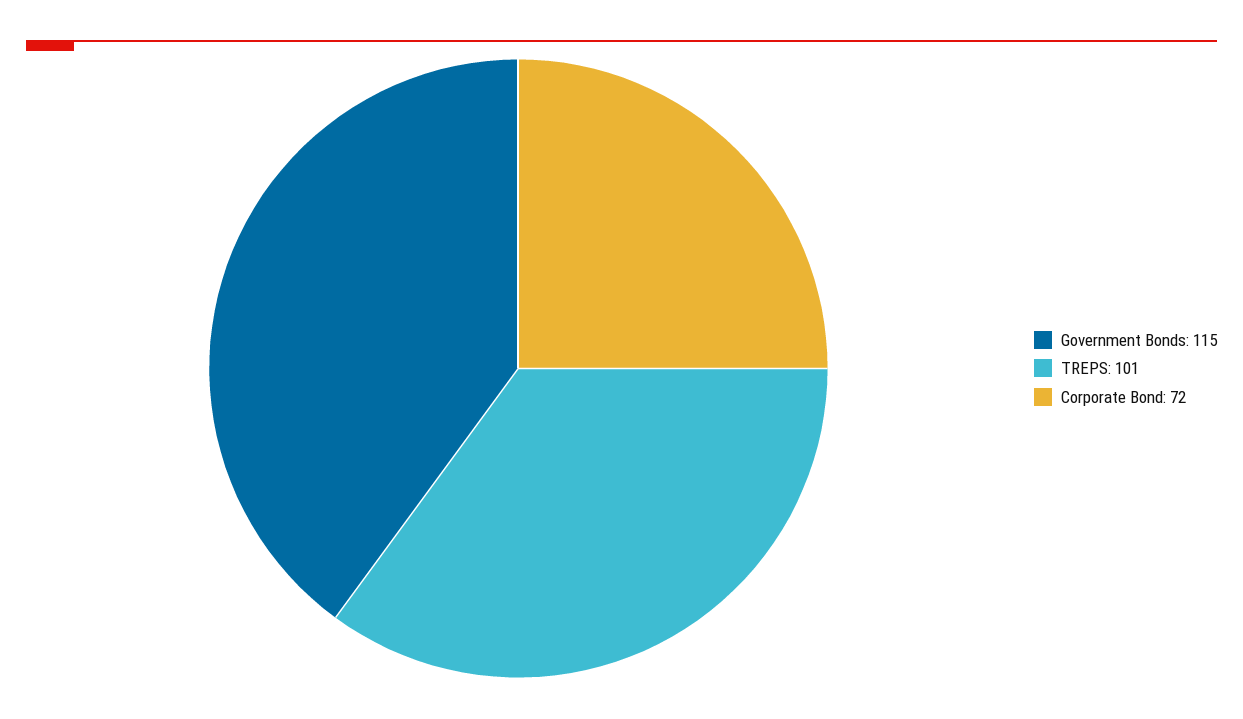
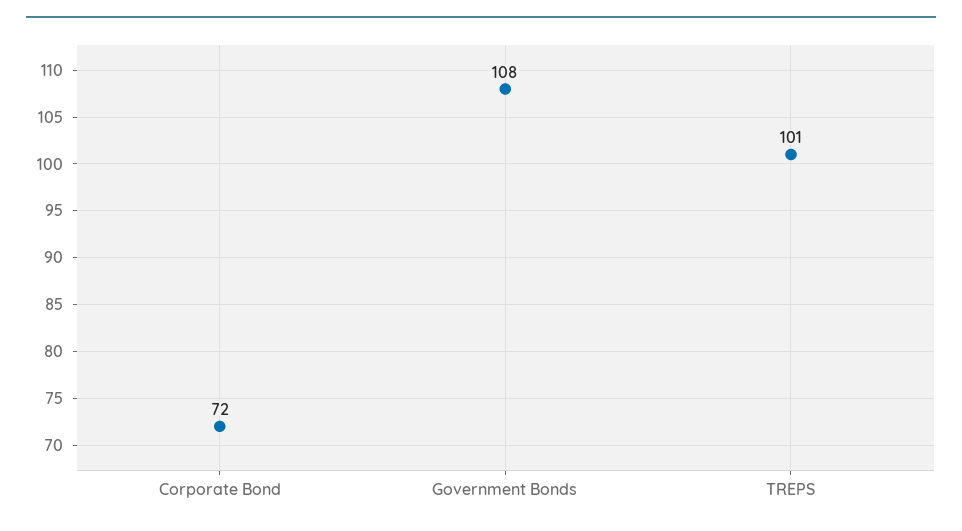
Government Bonds: 115 -> 108

